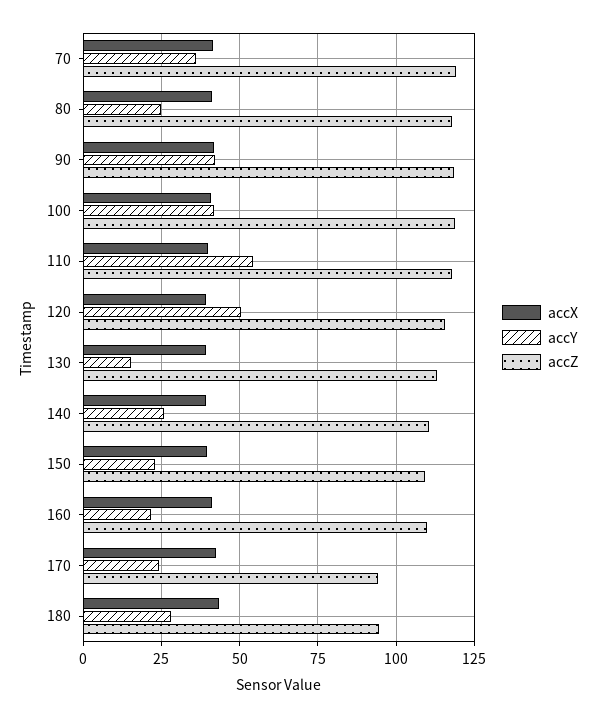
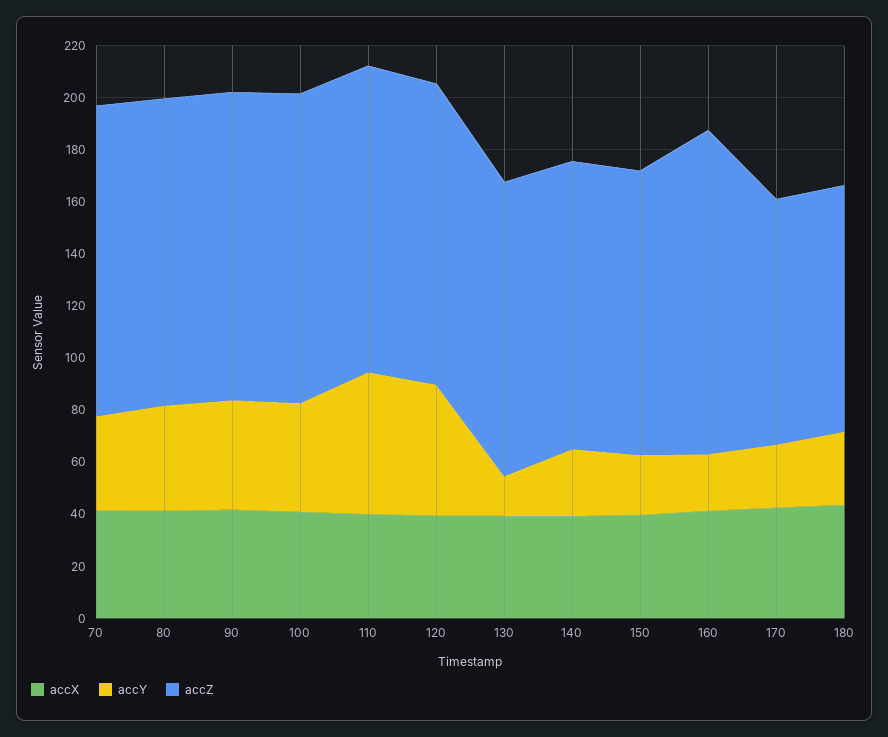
accY, 80: 25 -> 40
accZ, 160: 110 -> 125

